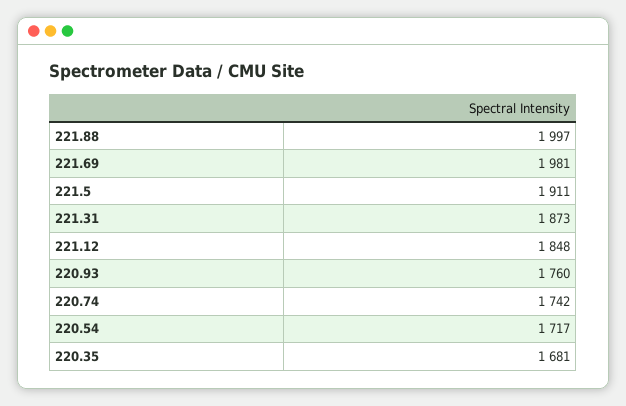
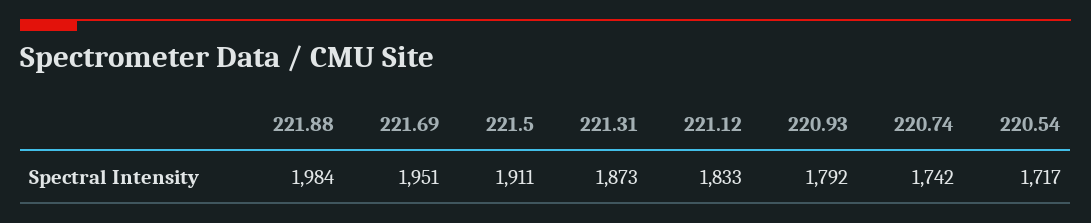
221.88: 1997 -> 1984
221.69: 1981 -> 1951
221.12: 1848 -> 1833
220.93: 1760 -> 1792
220.35: 1681 -> none

